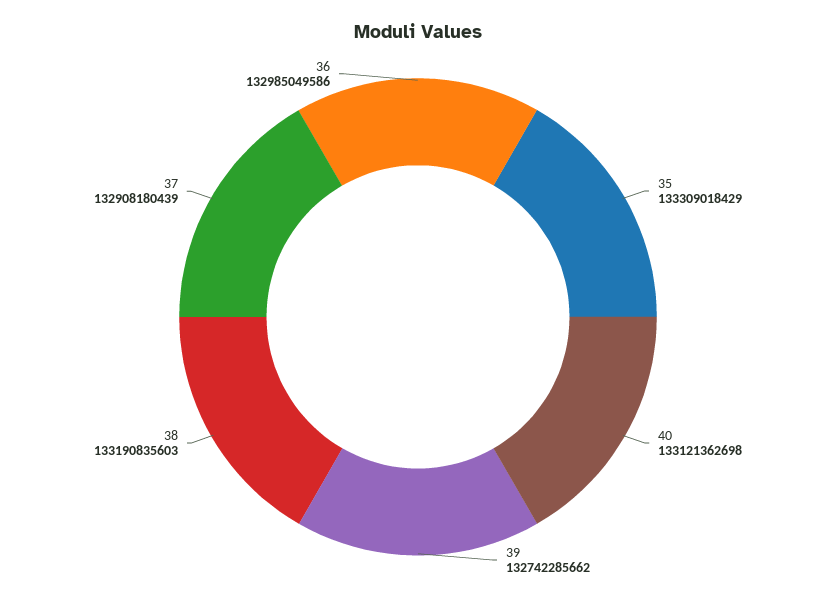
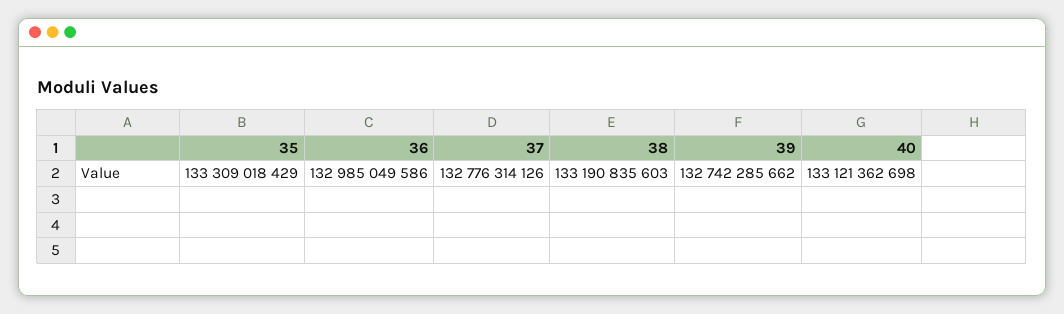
37: 132908180439 -> 132776314126

